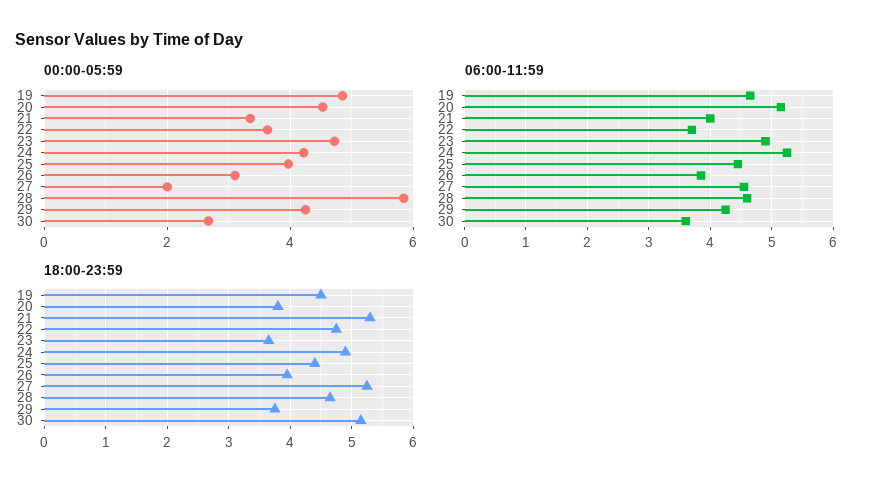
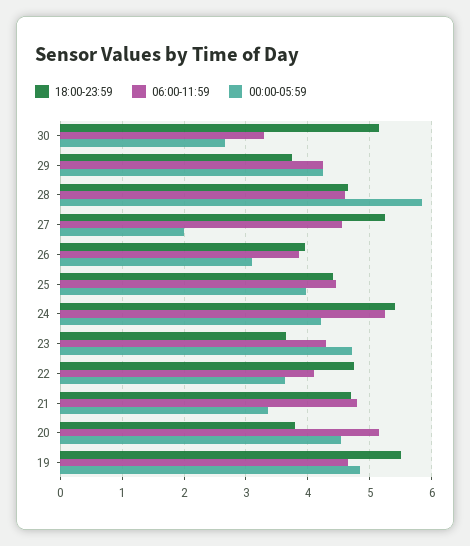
06:00-11:59, 21: 4 -> 4.8
06:00-11:59, 22: 3.7 -> 4.1
06:00-11:59, 23: 4.9 -> 4.3
06:00-11:59, 30: 3.6 -> 3.3
18:00-23:59, 19: 4.5 -> 5.5
18:00-23:59, 21: 5.3 -> 4.7
18:00-23:59, 24: 4.9 -> 5.4

